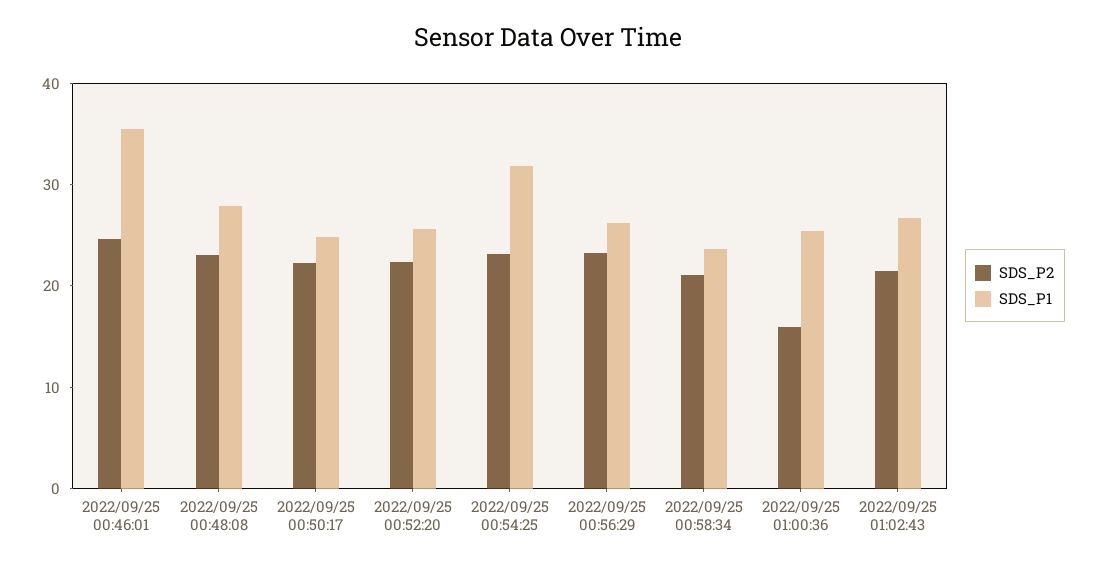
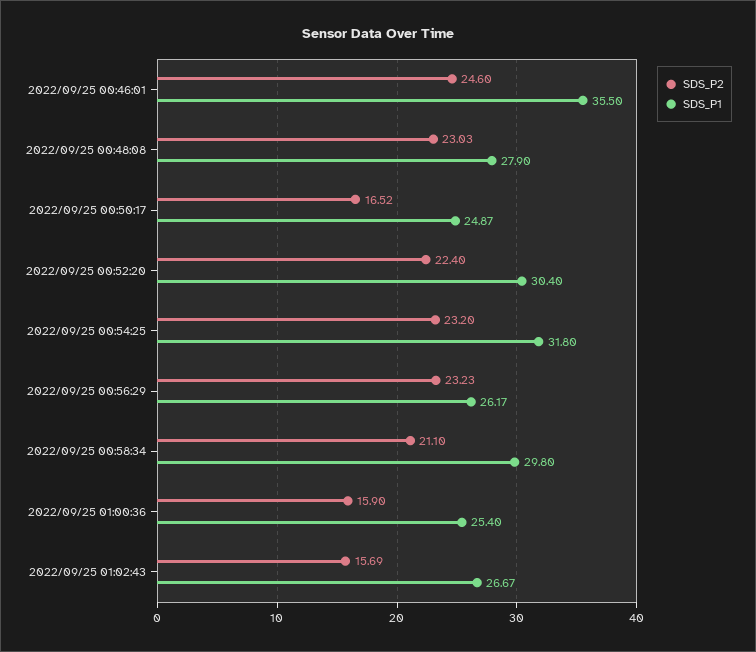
SDS_P2, 2022/09/25 00:50:17: 22 -> 16.52
SDS_P1, 2022/09/25 00:52:20: 26 -> 30.4
SDS_P1, 2022/09/25 00:58:34: 24 -> 29.8
SDS_P2, 2022/09/25 01:02:43: 22 -> 15.69

